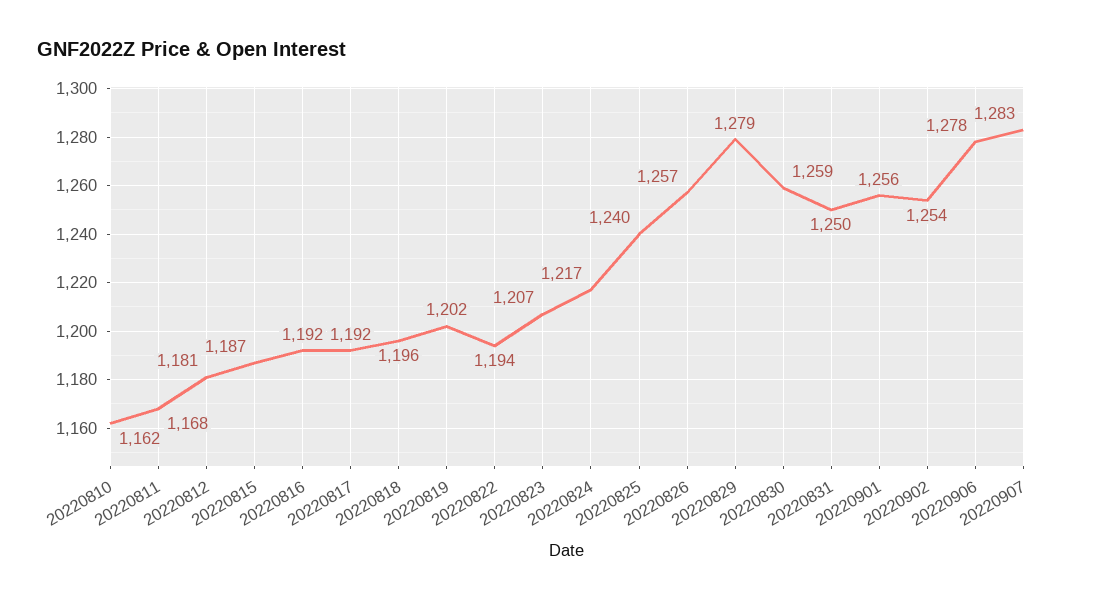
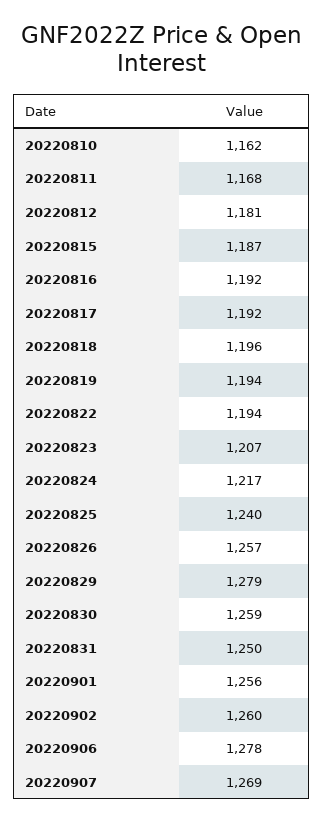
20220819: 1202 -> 1194
20220902: 1254 -> 1260
20220907: 1283 -> 1269

